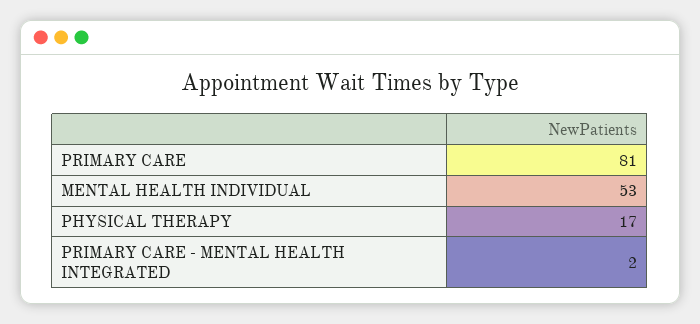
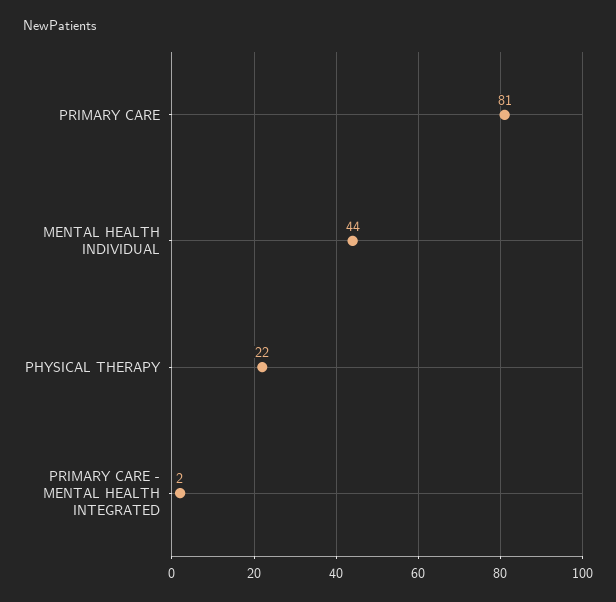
MENTAL HEALTH INDIVIDUAL: 53 -> 44
PHYSICAL THERAPY: 17 -> 22

